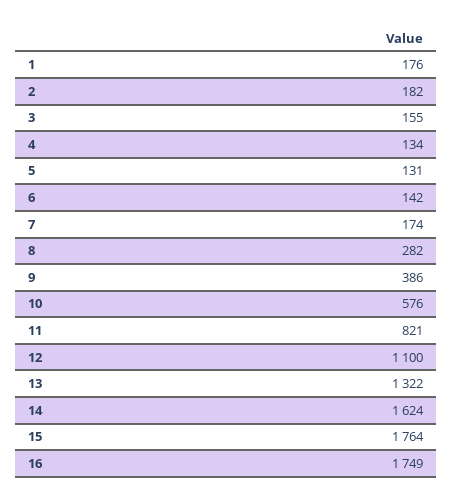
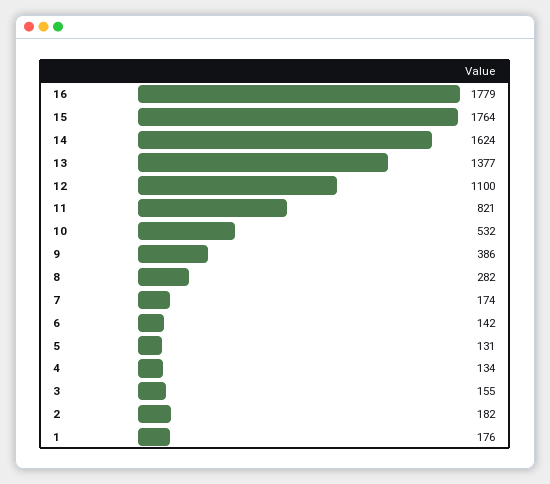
10: 576 -> 532
13: 1322 -> 1377
16: 1749 -> 1779

